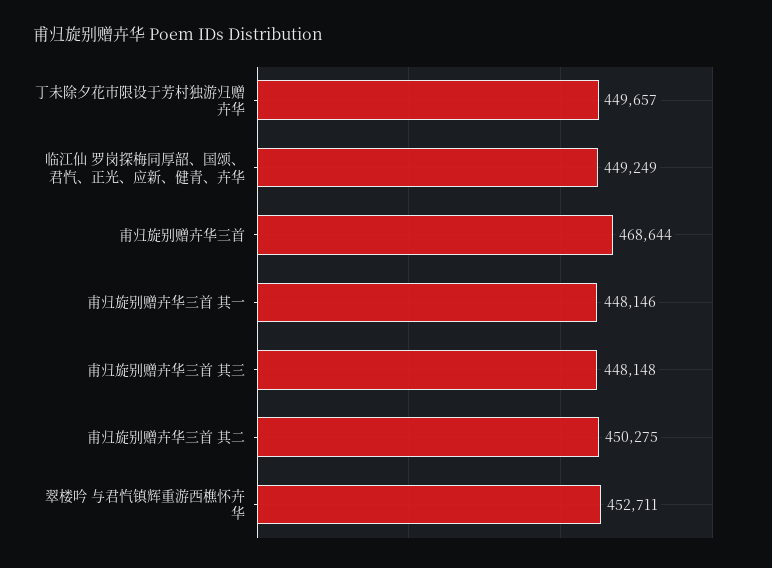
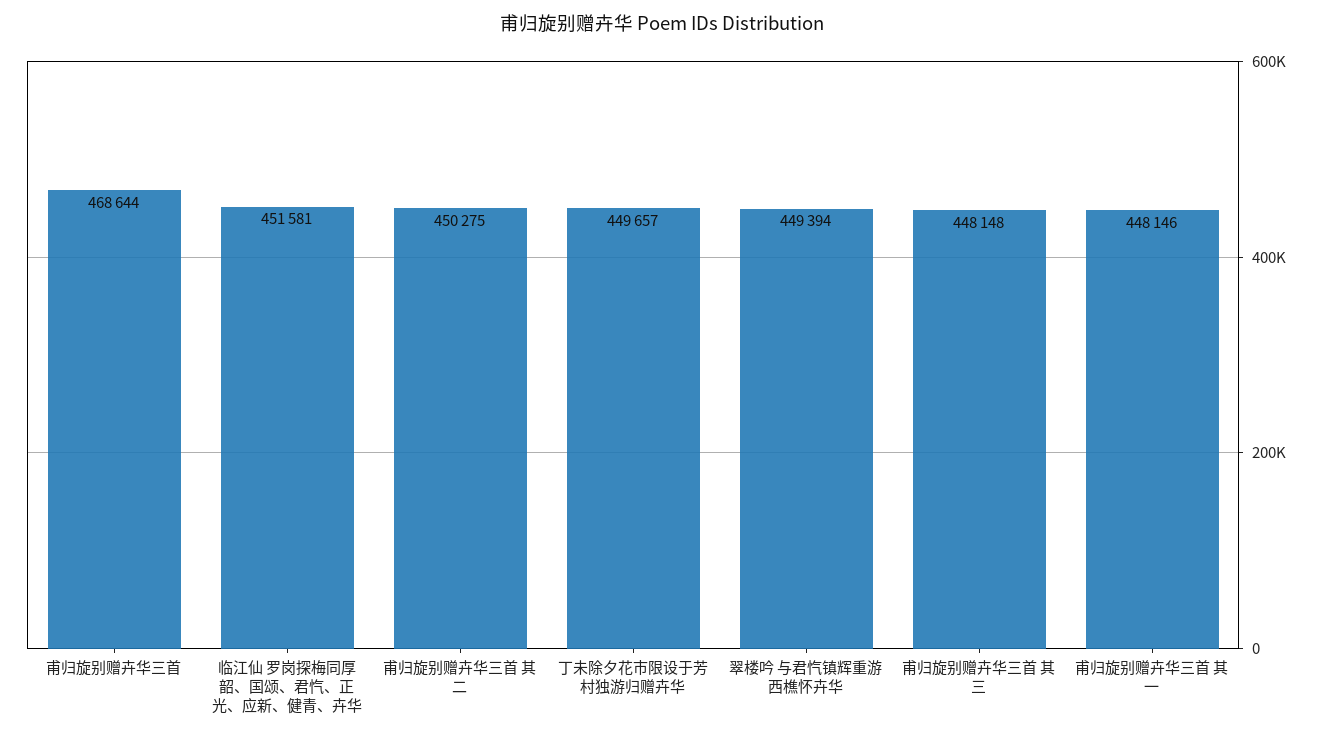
临江仙 罗岗探梅同厚韶、国颂、君忾、正光、应新、健青、卉华: 449249 -> 451581
翠楼吟 与君忾镇辉重游西樵怀卉华: 452711 -> 449394

